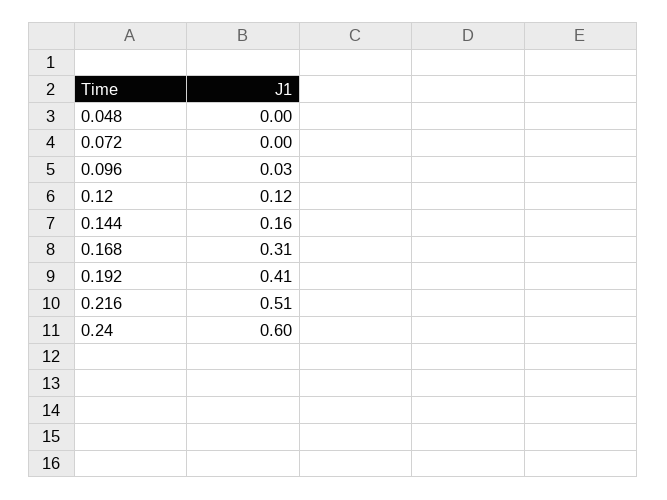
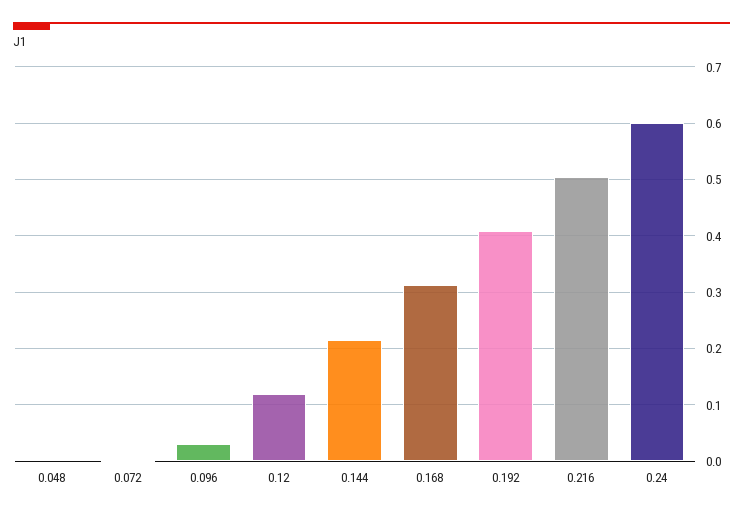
0.144: 0.16 -> 0.22

